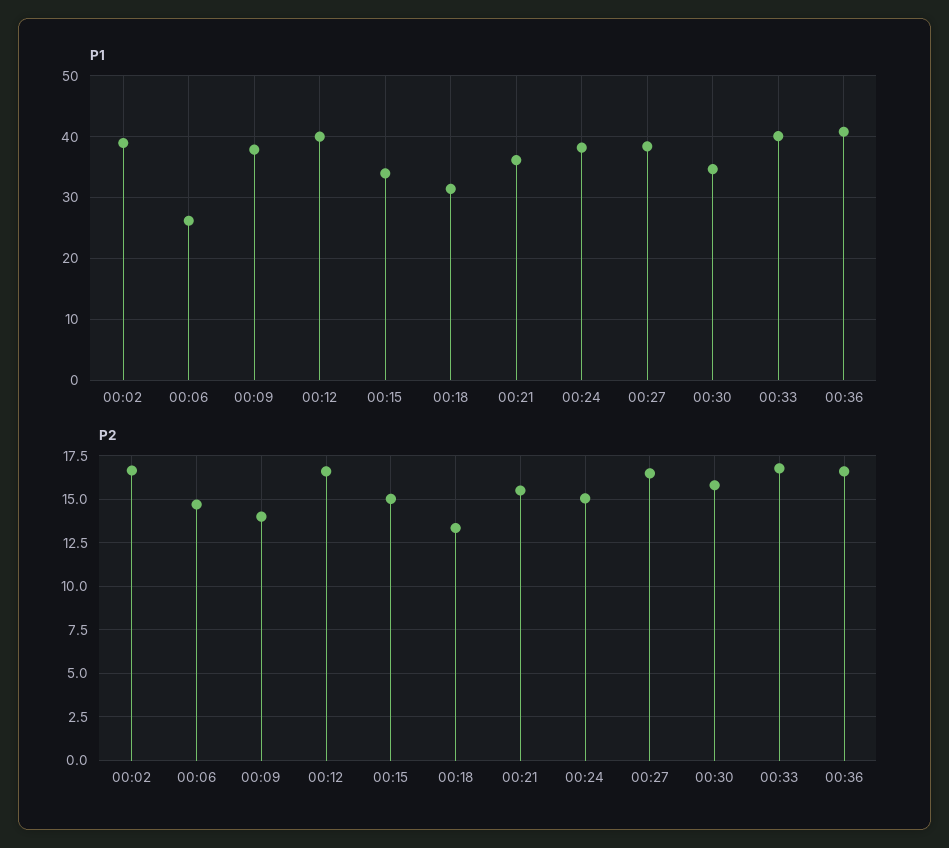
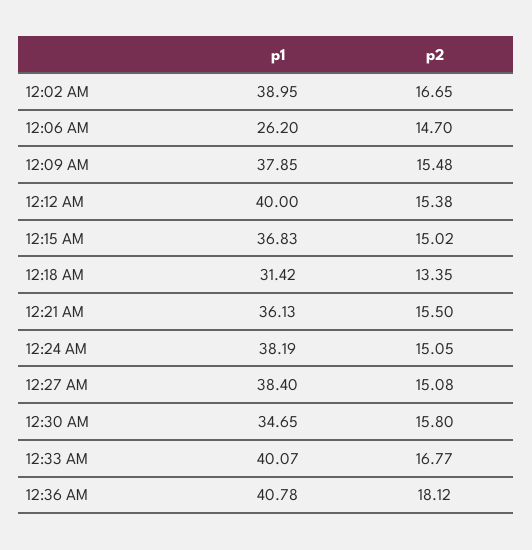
P1, 00:15: 34 -> 36.83
P2, 00:09: 14 -> 15.48
P2, 00:12: 16.5 -> 15.38
P2, 00:27: 16.5 -> 15.08
P2, 00:36: 16.5 -> 18.12

